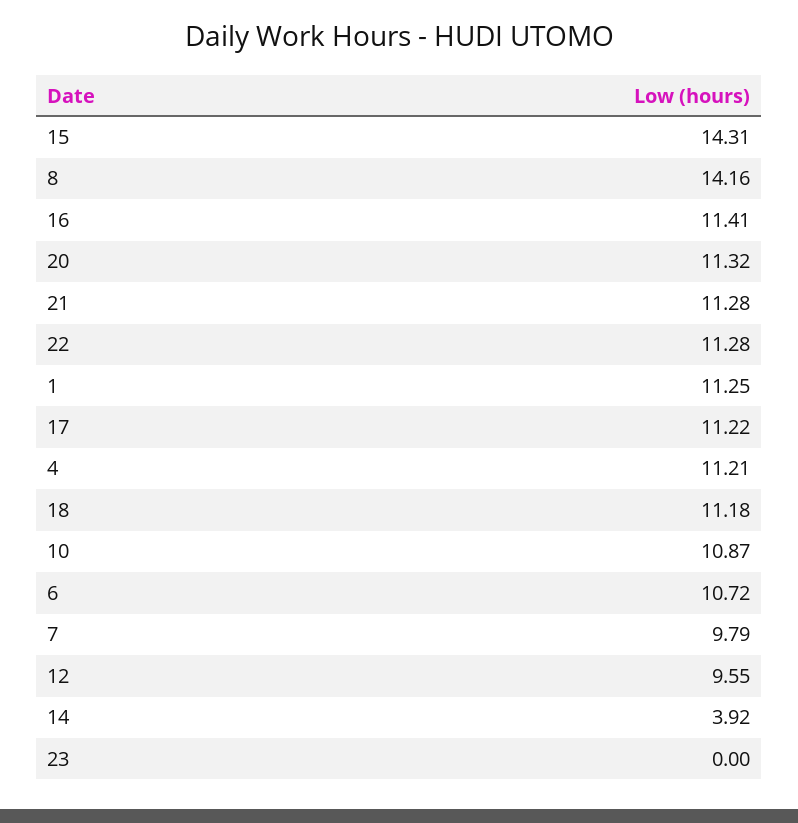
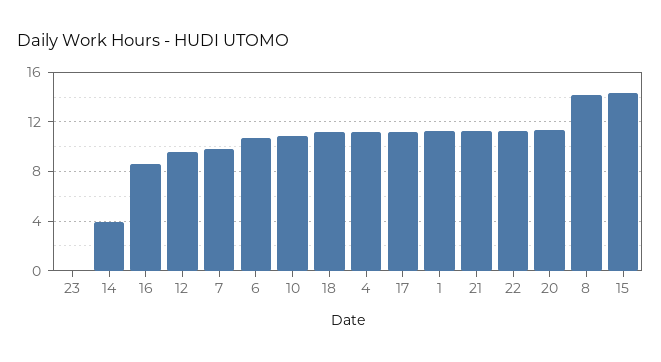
16: 11.41 -> 8.5

